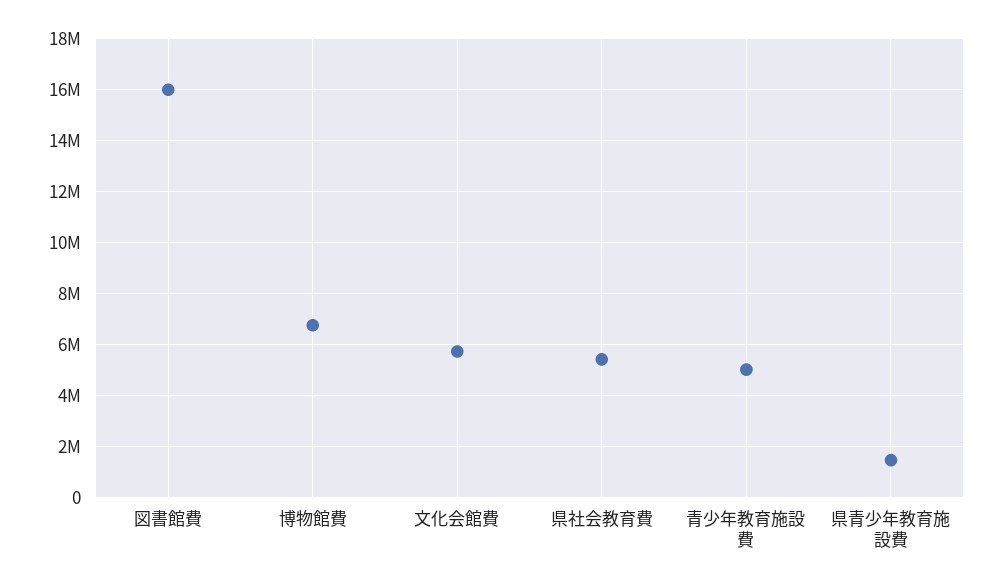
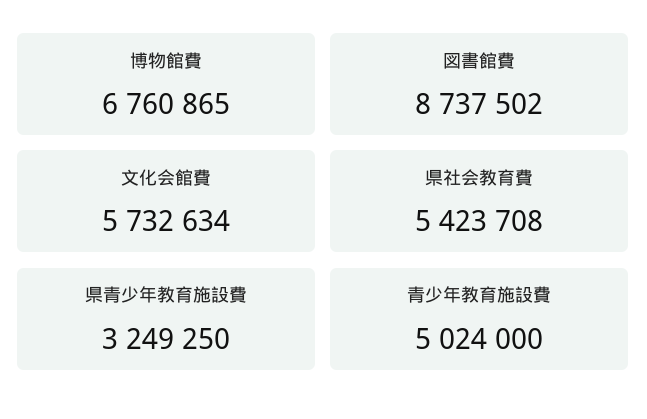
図書館費: 16000000 -> 8737502
県青少年教育施設費: 1500000 -> 3249250

